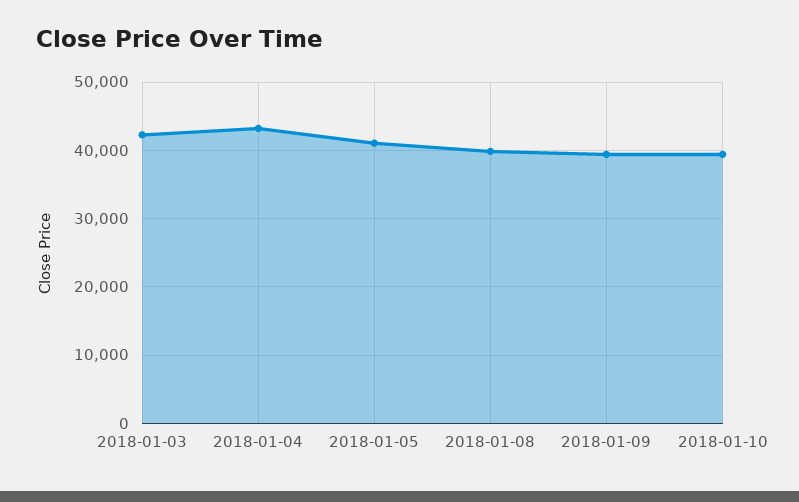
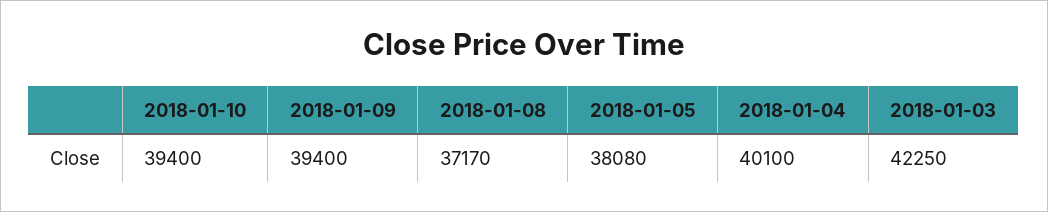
2018-01-04: 43000 -> 40100
2018-01-05: 41000 -> 38080
2018-01-08: 40000 -> 37170

